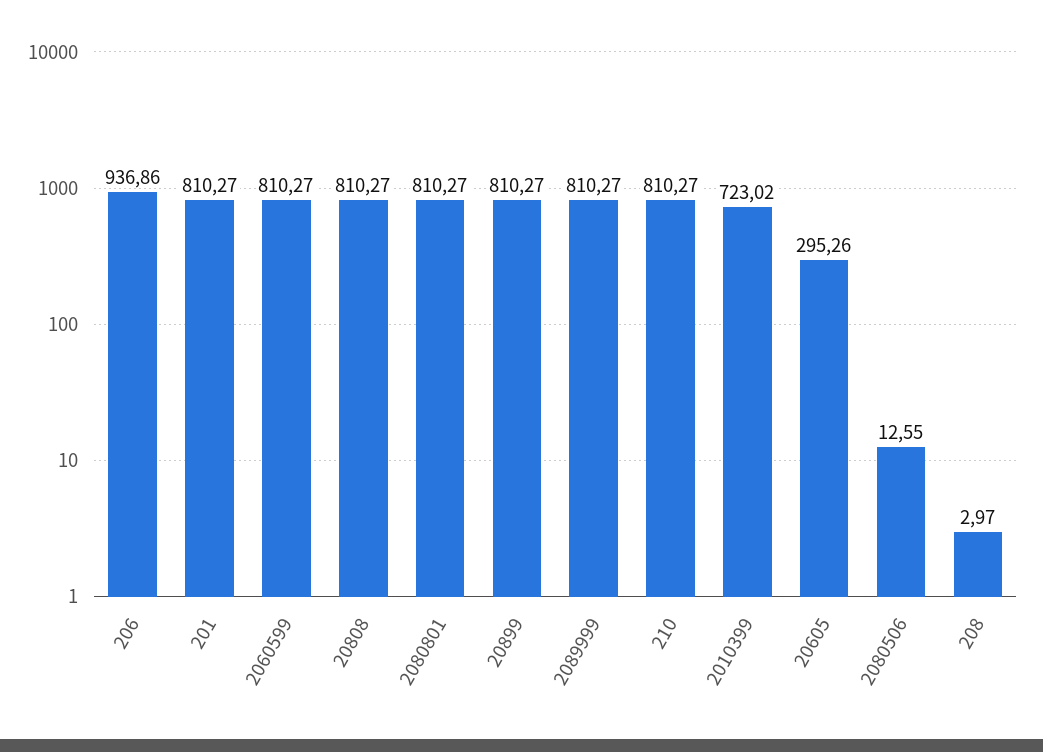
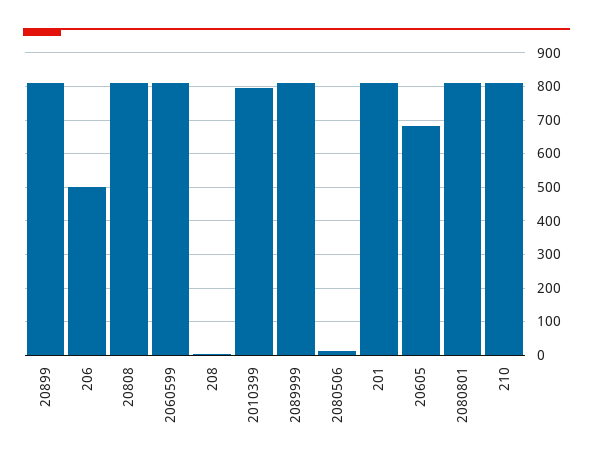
206: 936.86 -> 500
2010399: 723.02 -> 800
20605: 295.26 -> 680

